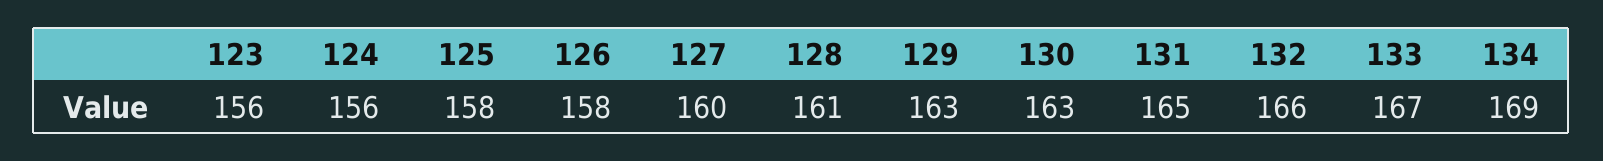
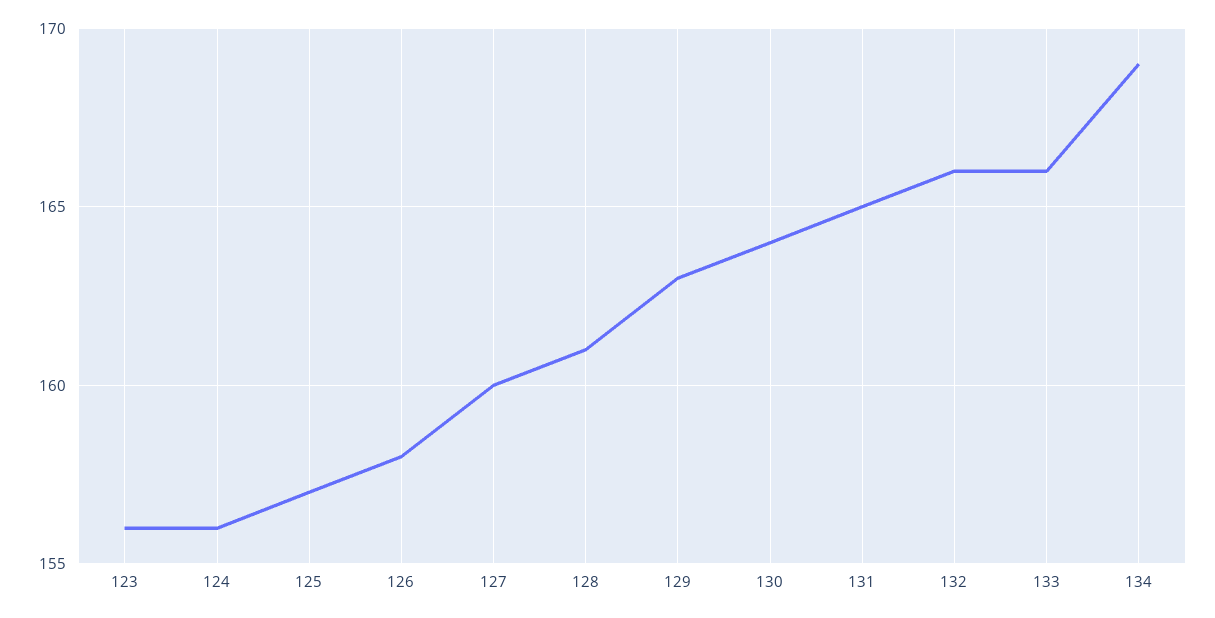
125: 158 -> 157
130: 163 -> 164
133: 167 -> 166

